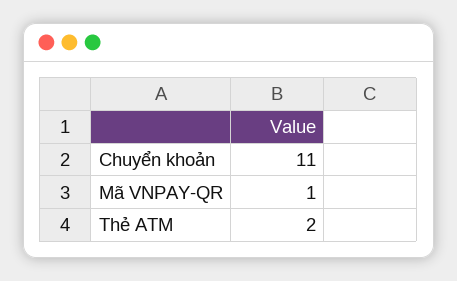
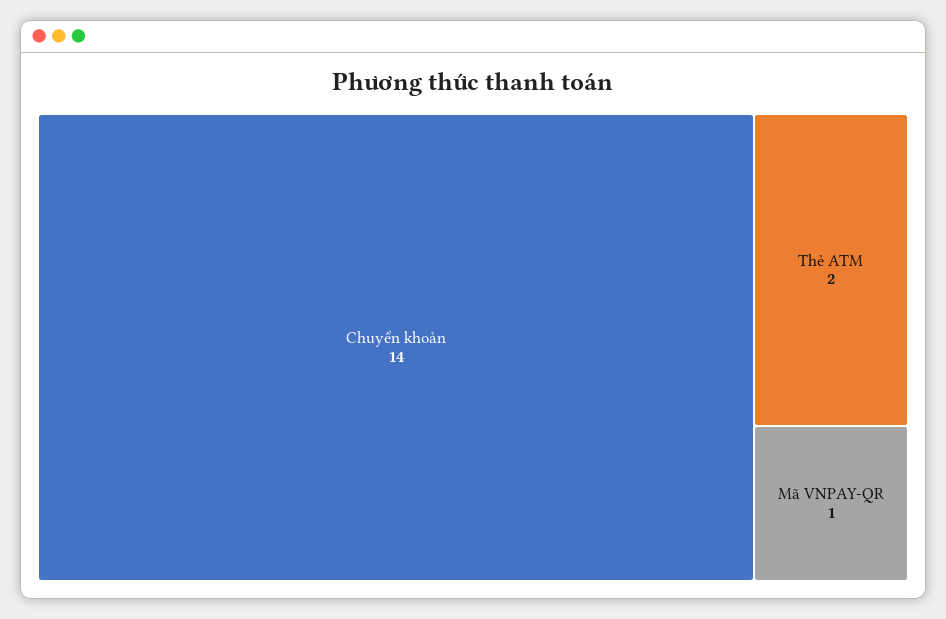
Chuyển khoản: 11 -> 14

